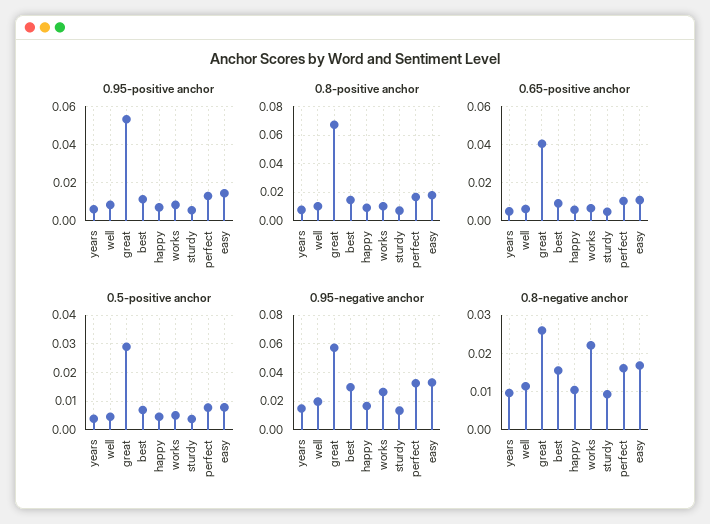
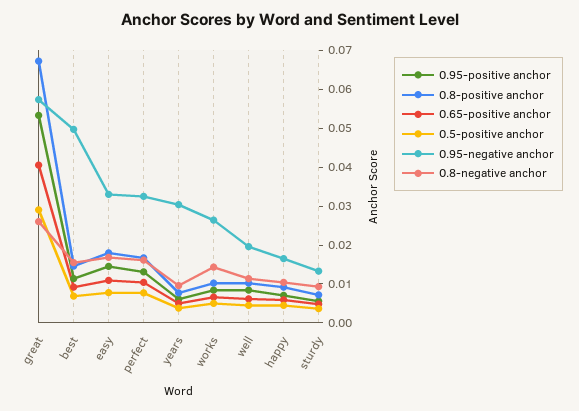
0.95-negative anchor, years: 0.015 -> 0.03
0.95-negative anchor, best: 0.03 -> 0.05
0.8-negative anchor, works: 0.022 -> 0.015

